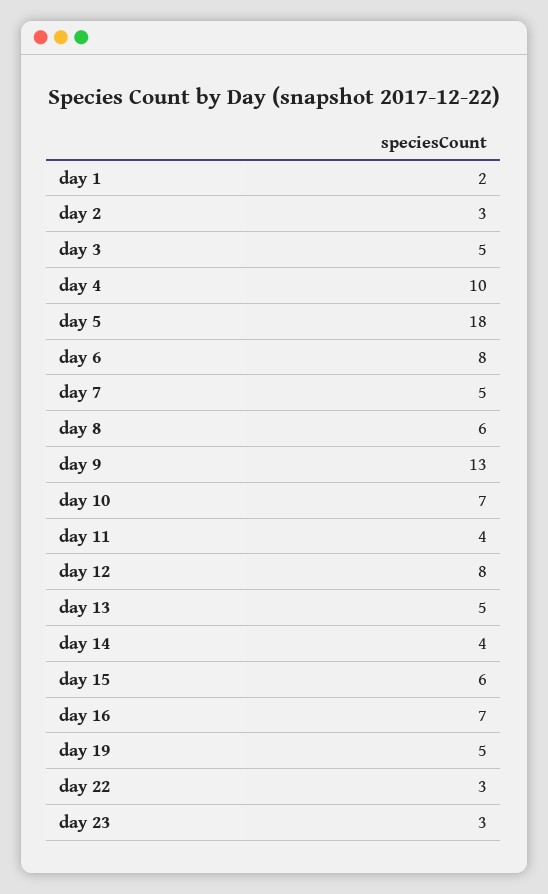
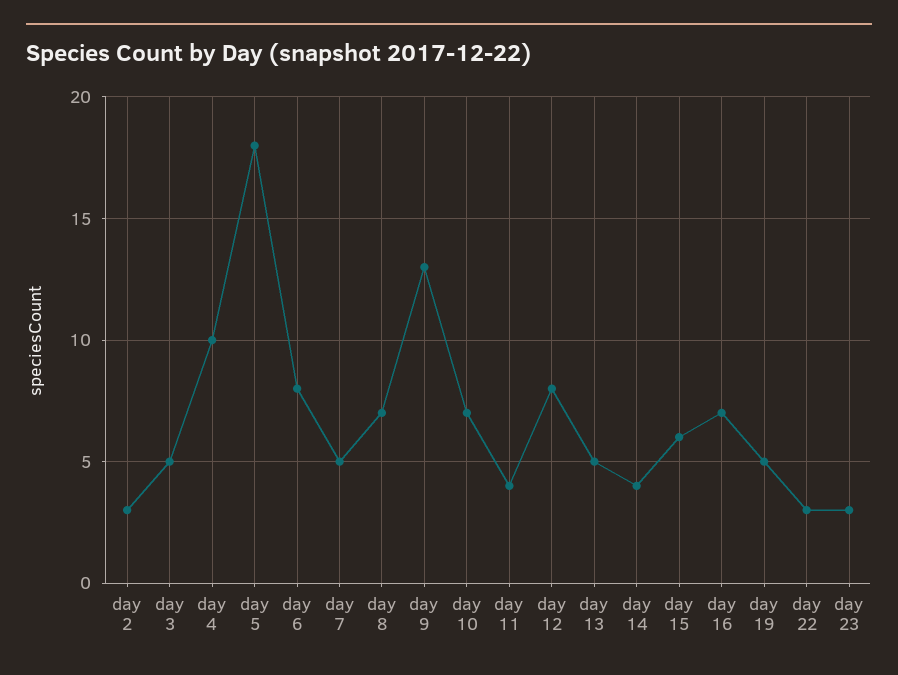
day 1: 2 -> none
day 8: 6 -> 7

